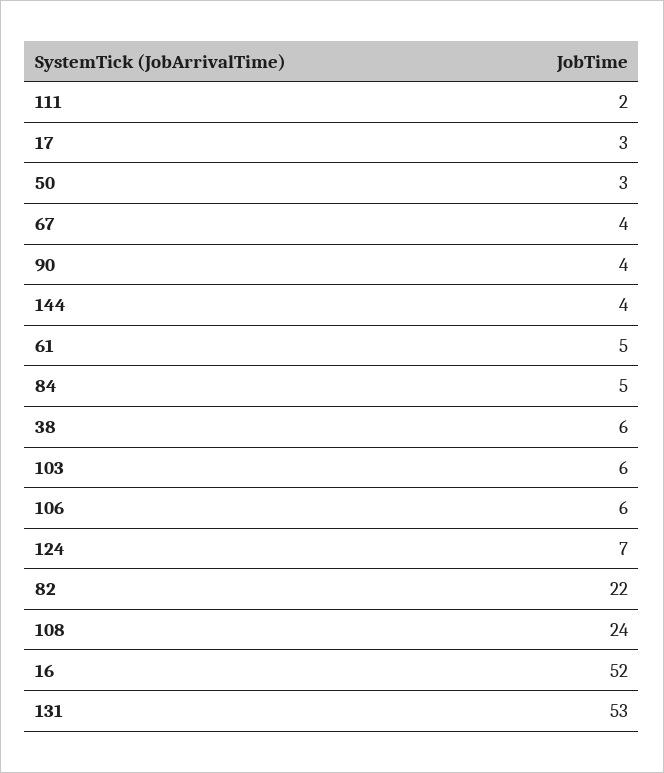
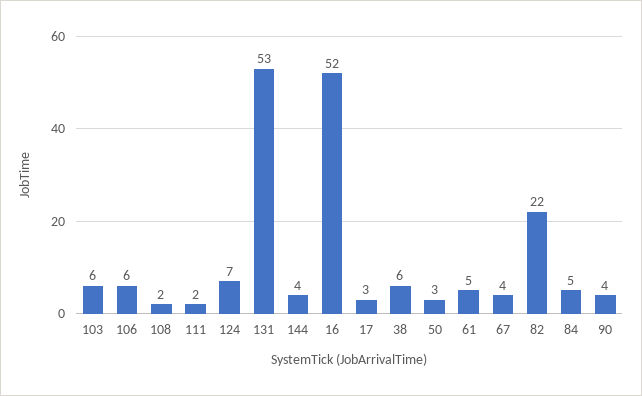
108: 24 -> 2

